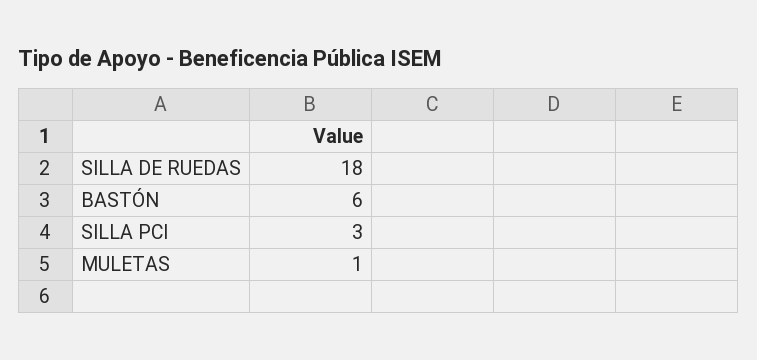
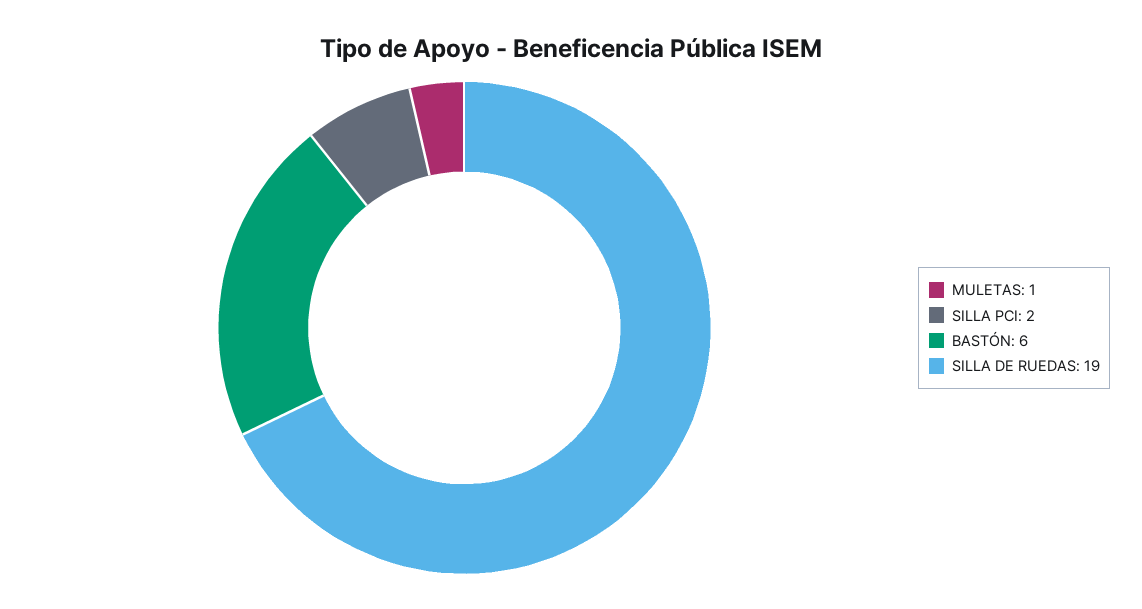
SILLA DE RUEDAS: 18 -> 19
SILLA PCI: 3 -> 2

